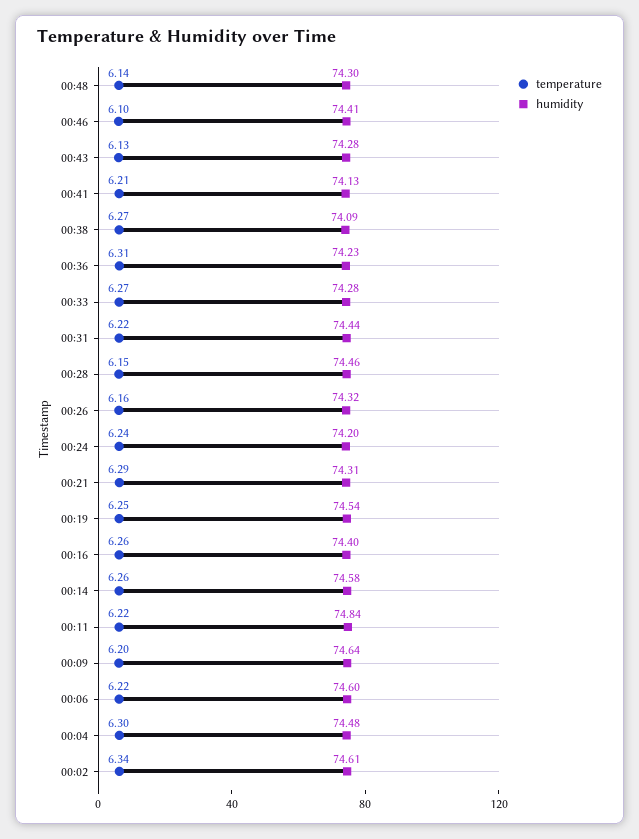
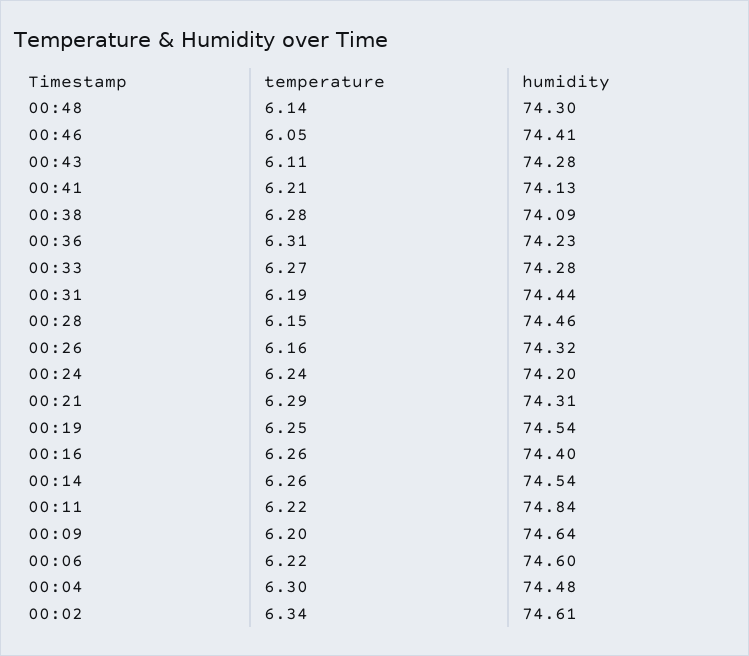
temperature, 00:46: 6.1 -> 6.05
temperature, 00:43: 6.13 -> 6.11
temperature, 00:38: 6.27 -> 6.28
temperature, 00:31: 6.22 -> 6.19
humidity, 00:14: 74.58 -> 74.54

